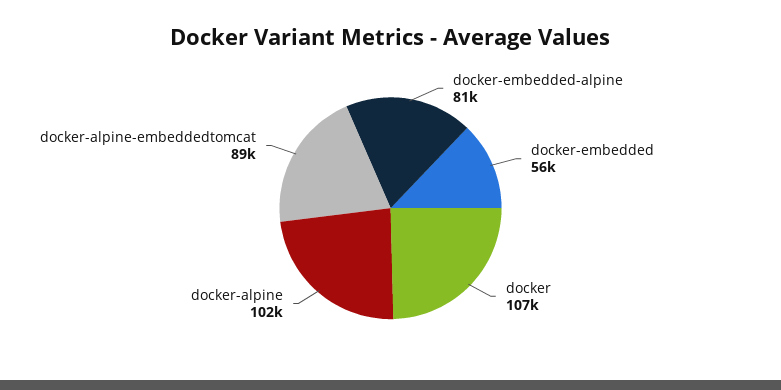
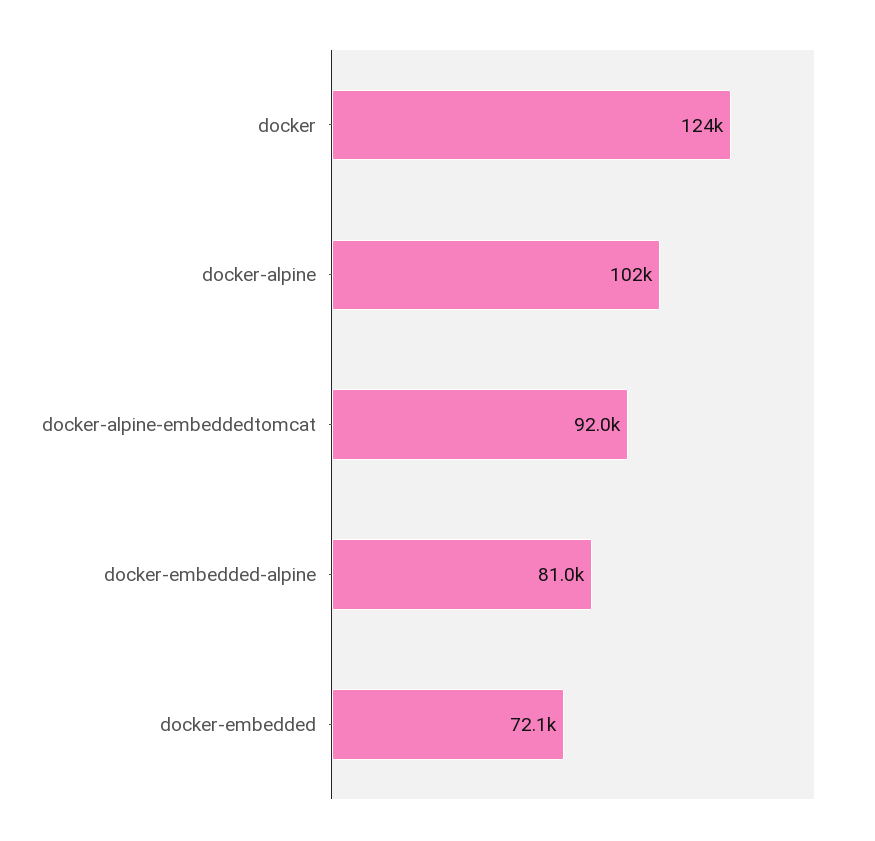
docker-embedded: 56000 -> 72100
docker: 107000 -> 124000
docker-alpine-embeddedtomcat: 89000 -> 92000

